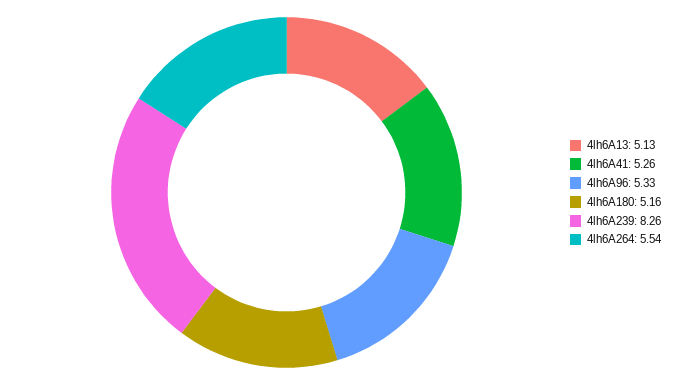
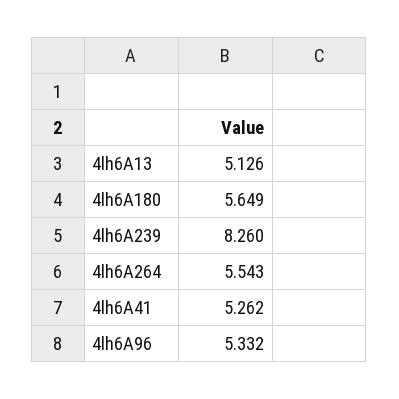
4lh6A180: 5.16 -> 5.649

